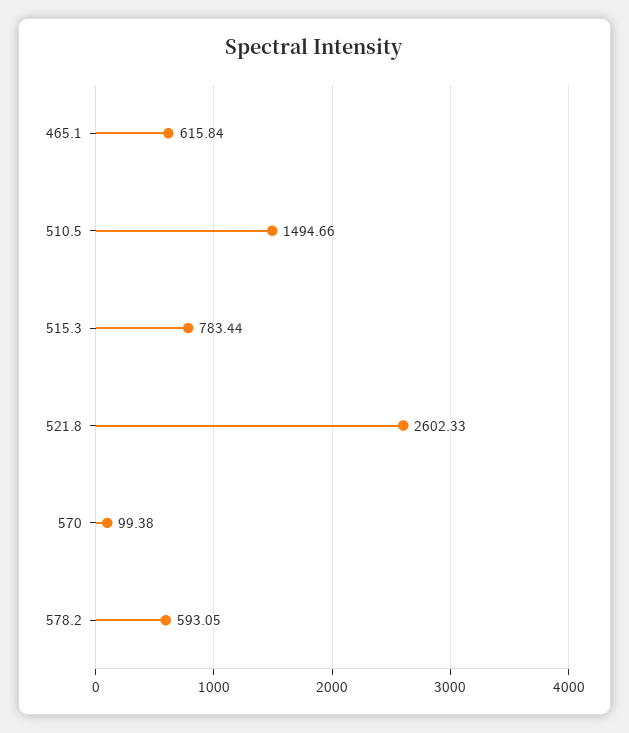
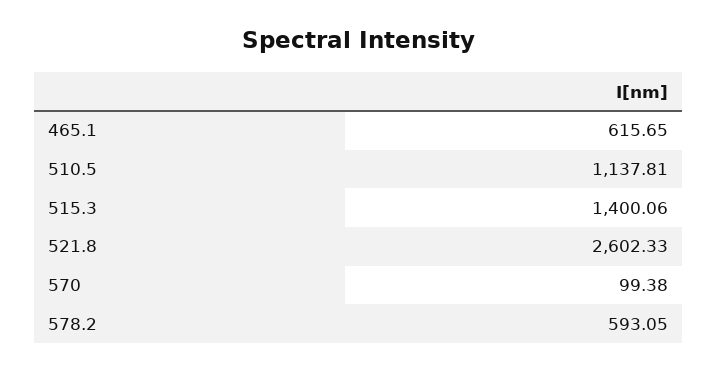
465.1: 615.84 -> 615.65
510.5: 1494.66 -> 1137.81
515.3: 783.44 -> 1400.06

